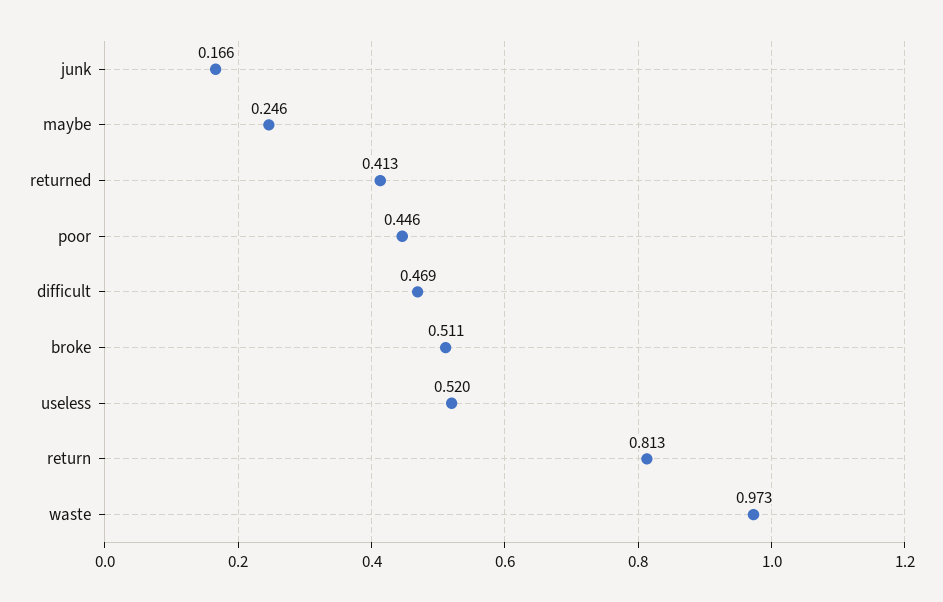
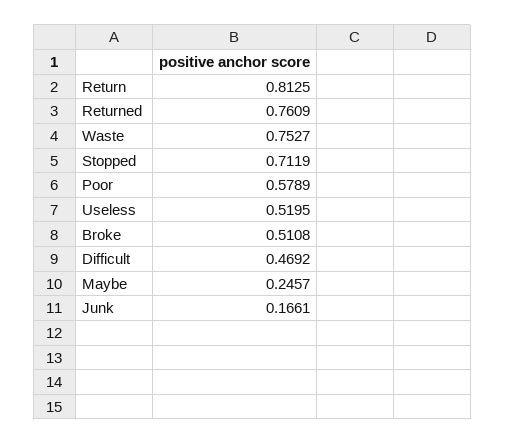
returned: 0.413 -> 0.7609
poor: 0.446 -> 0.5789
waste: 0.973 -> 0.7527
Stopped: none -> 0.7119

